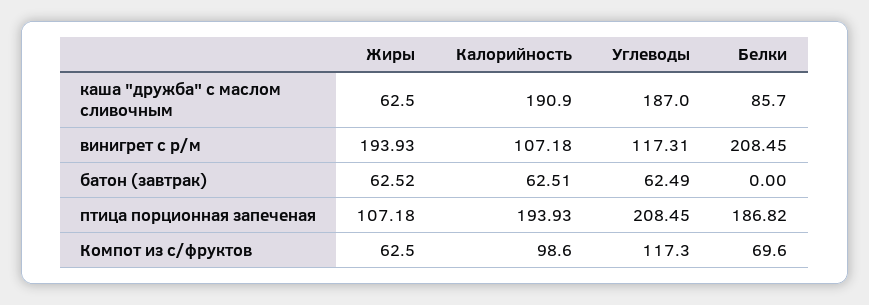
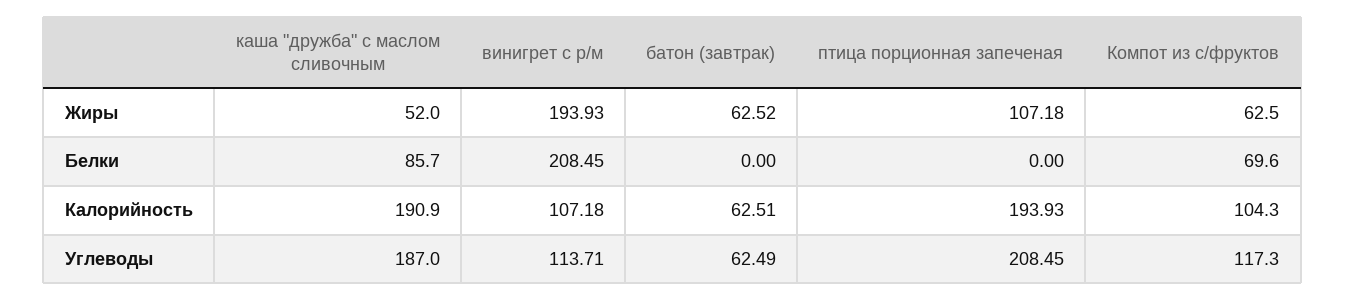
Жиры, каша "дружба" с маслом сливочным: 62.5 -> 52
Углеводы, винигрет с р/м: 117.31 -> 113.71
Белки, птица порционная запеченая: 186.82 -> 0
Калорийность, Компот из с/фруктов: 98.6 -> 104.3

